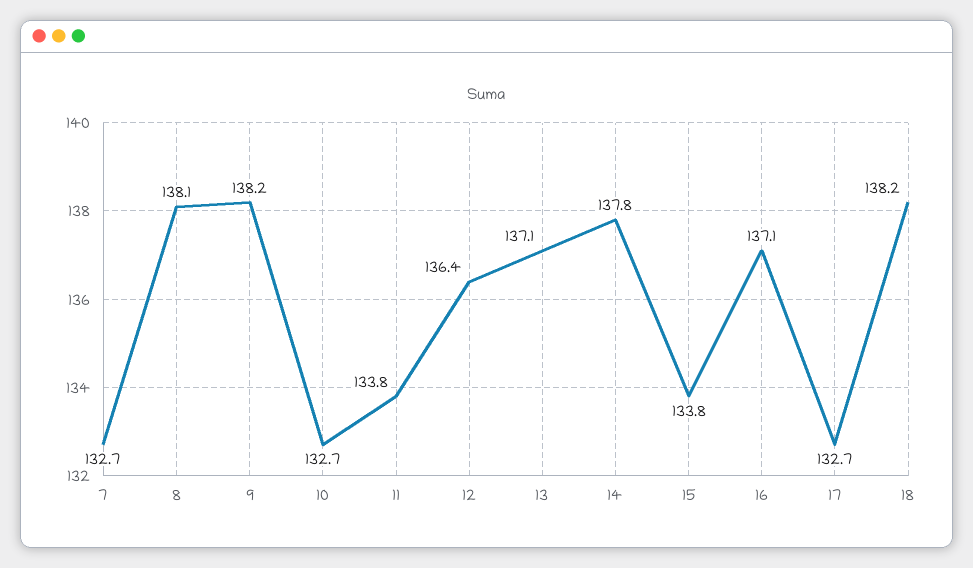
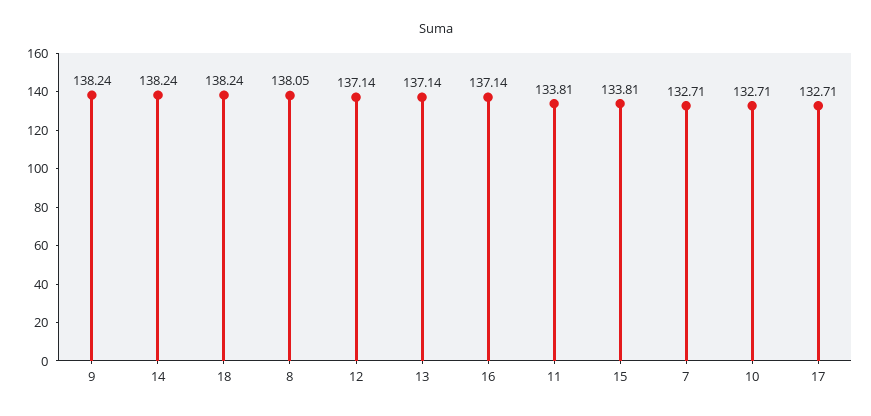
12: 136.4 -> 137.14
14: 137.8 -> 138.24

